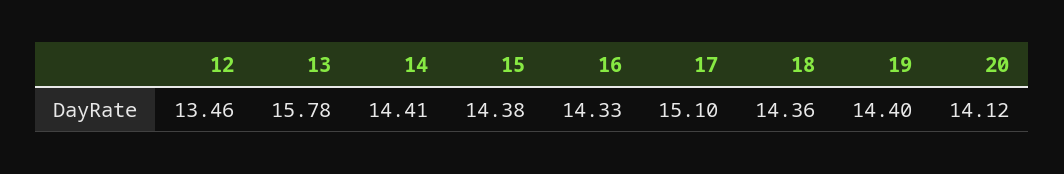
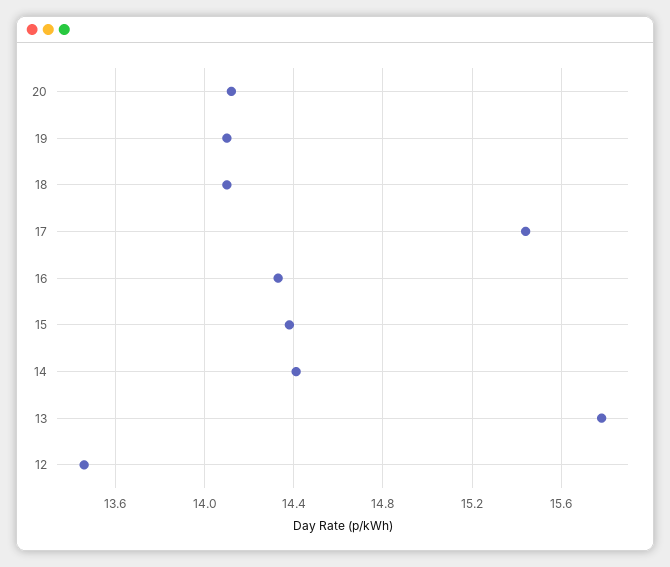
17: 15.1 -> 15.45
18: 14.36 -> 14.1
19: 14.4 -> 14.1

